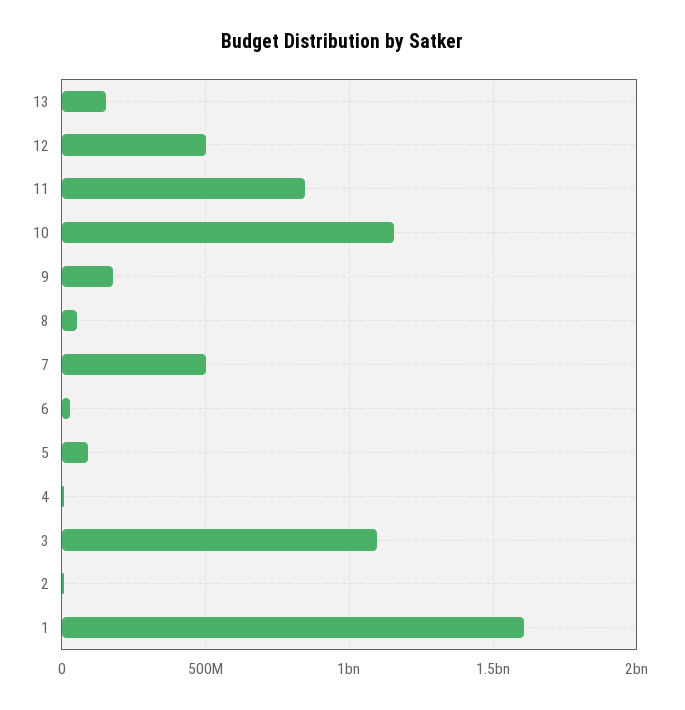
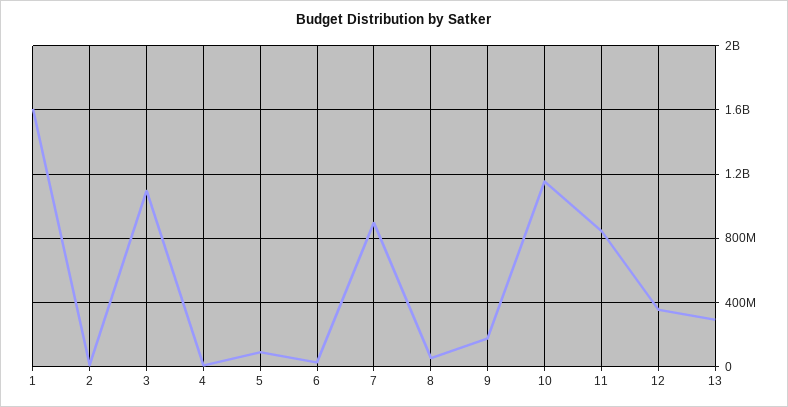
13: 150000000 -> 300000000
12: 500000000 -> 350000000
7: 500000000 -> 900000000

